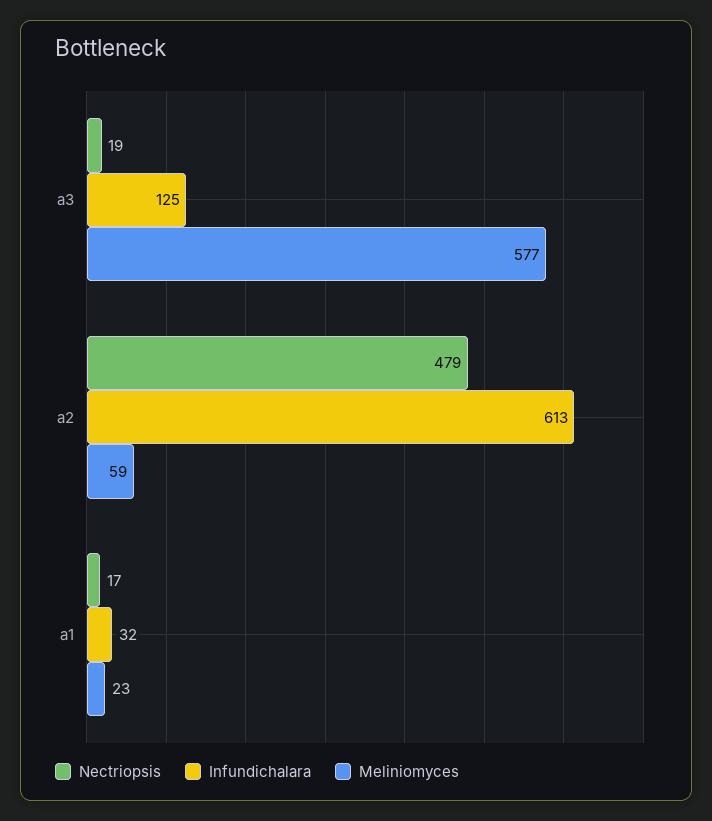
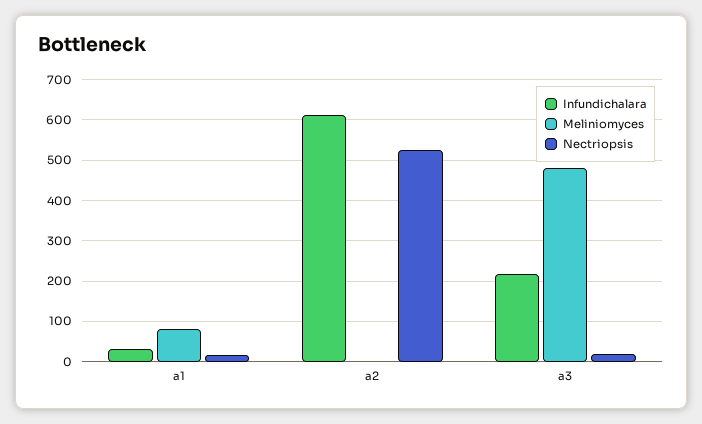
Infundichalara, a3: 125 -> 220
Meliniomyces, a3: 577 -> 480
Nectriopsis, a2: 479 -> 520
Meliniomyces, a2: 59 -> 0
Meliniomyces, a1: 23 -> 80

